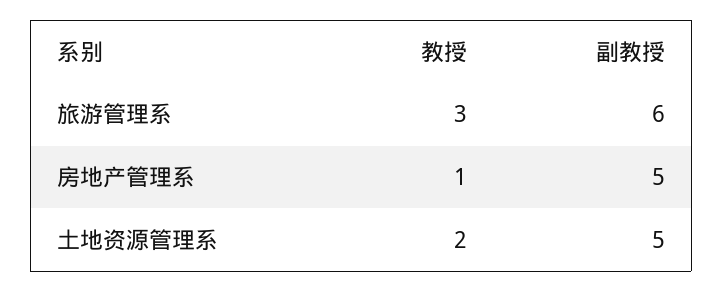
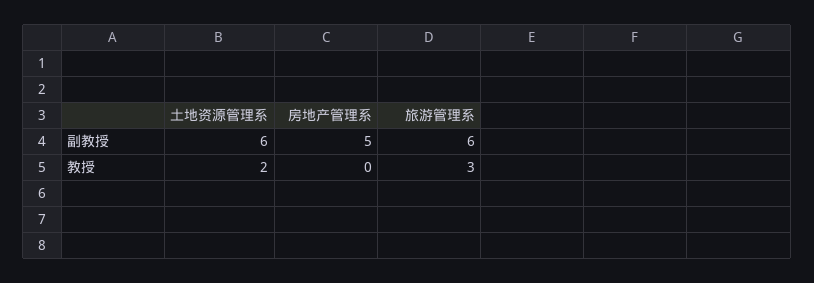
教授, 房地产管理系: 1 -> 0
副教授, 土地资源管理系: 5 -> 6

